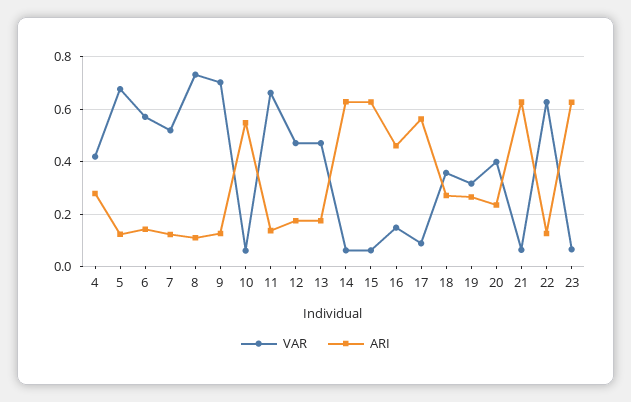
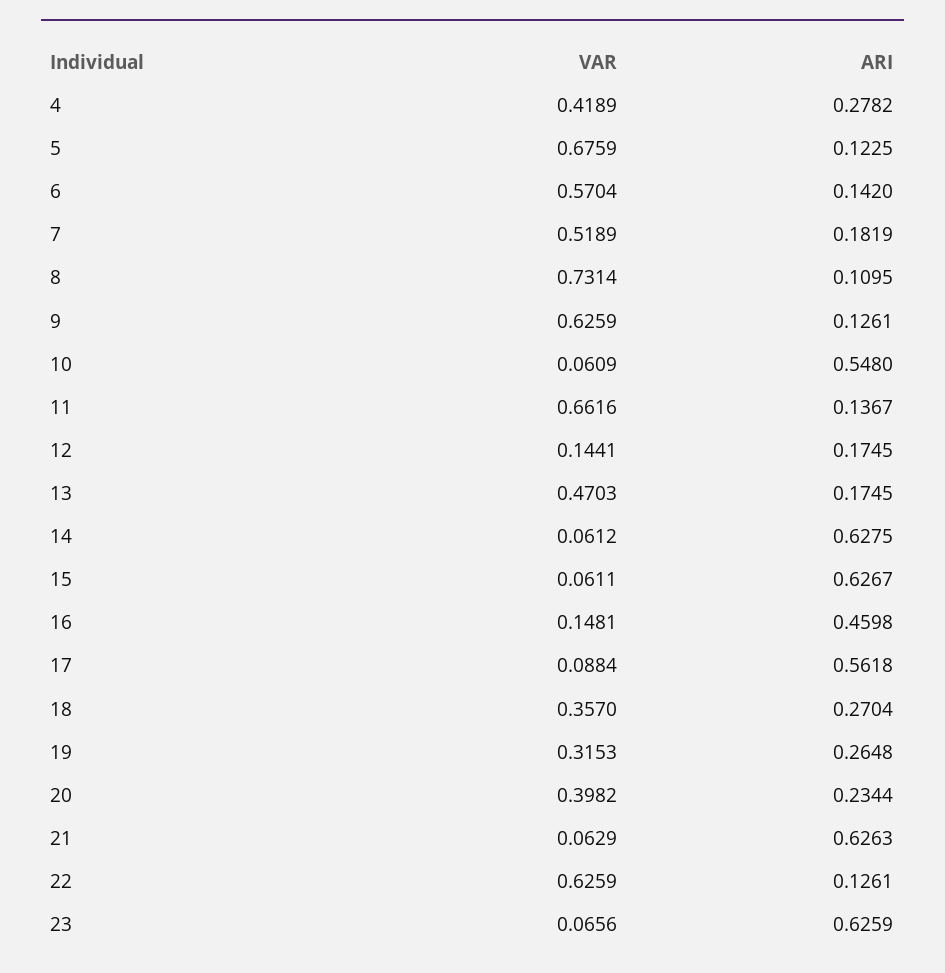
ARI, 7: 0.125 -> 0.1819
VAR, 9: 0.7 -> 0.6259
VAR, 12: 0.475 -> 0.1441

